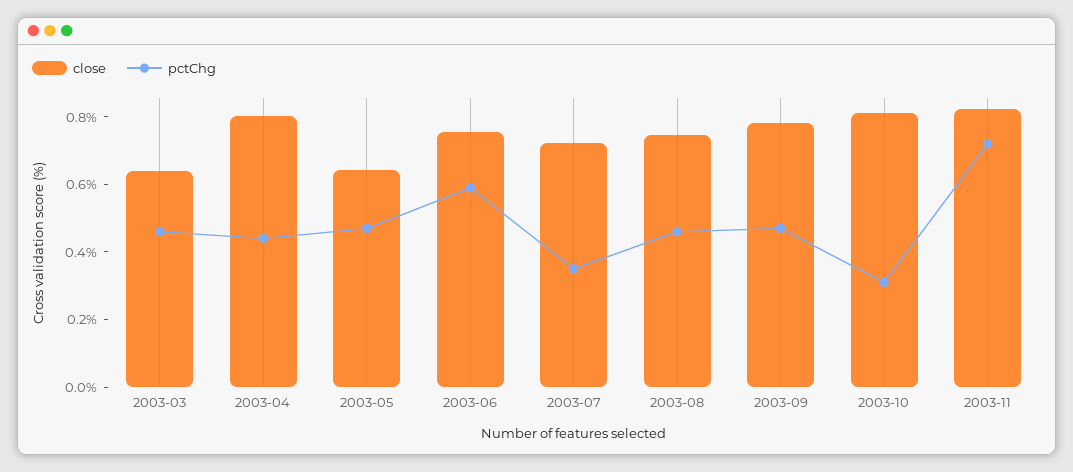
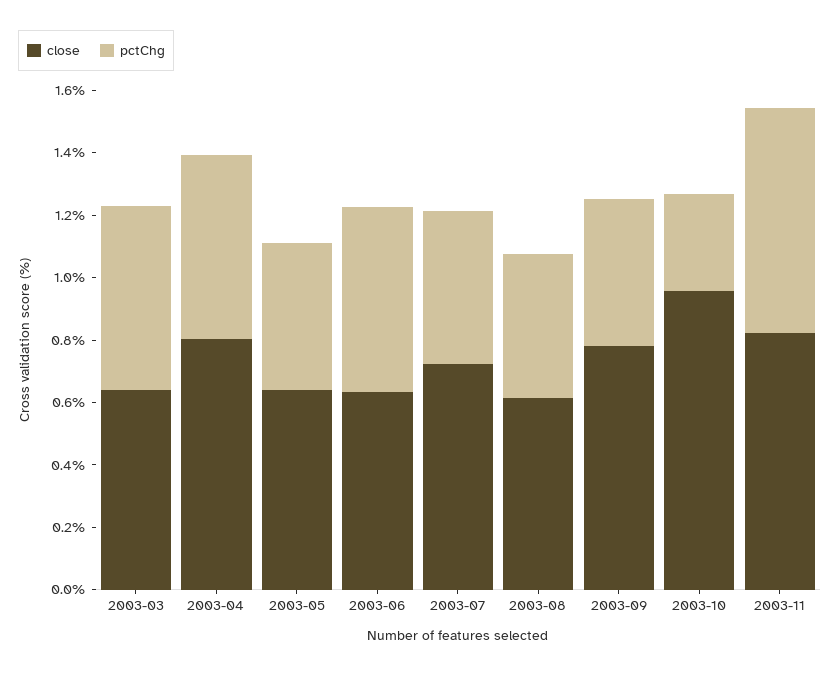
pctChg, 2003-03: 0.45 -> 0.6
pctChg, 2003-04: 0.45 -> 0.6
close, 2003-06: 0.75 -> 0.65
pctChg, 2003-07: 0.35 -> 0.5
close, 2003-08: 0.75 -> 0.6
close, 2003-10: 0.8 -> 0.95

